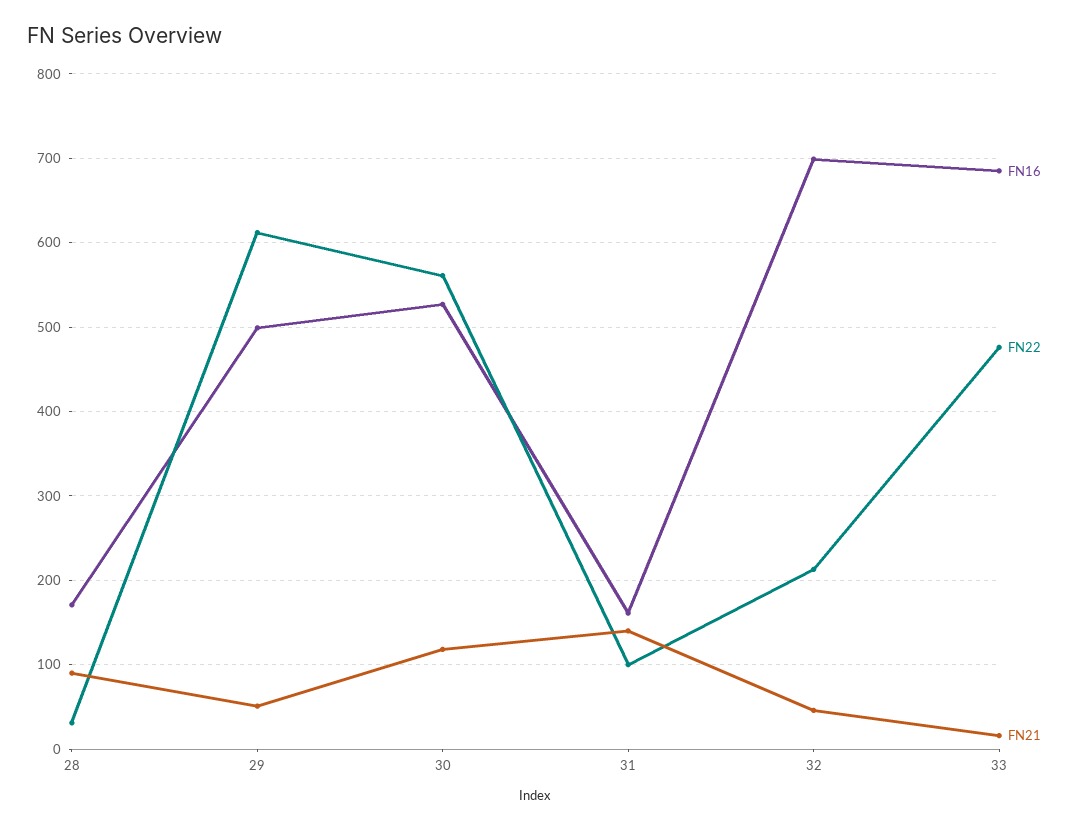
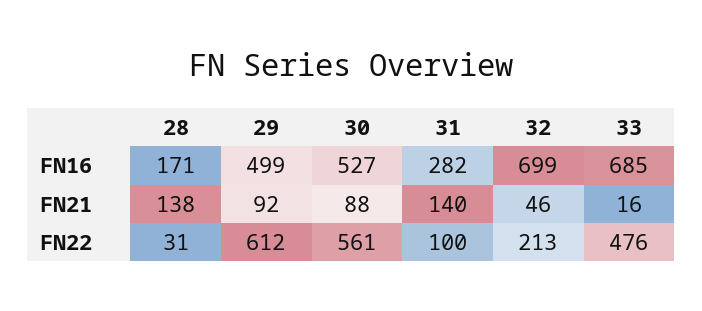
FN21, 28: 90 -> 138
FN21, 29: 50 -> 92
FN21, 30: 120 -> 88
FN16, 31: 160 -> 282

